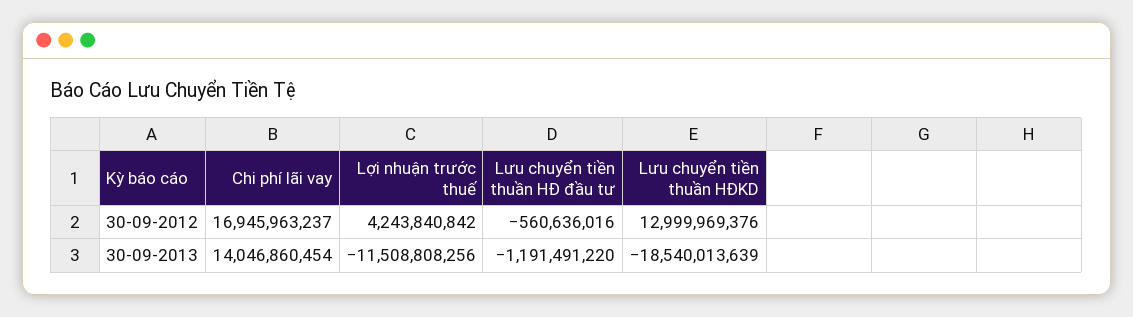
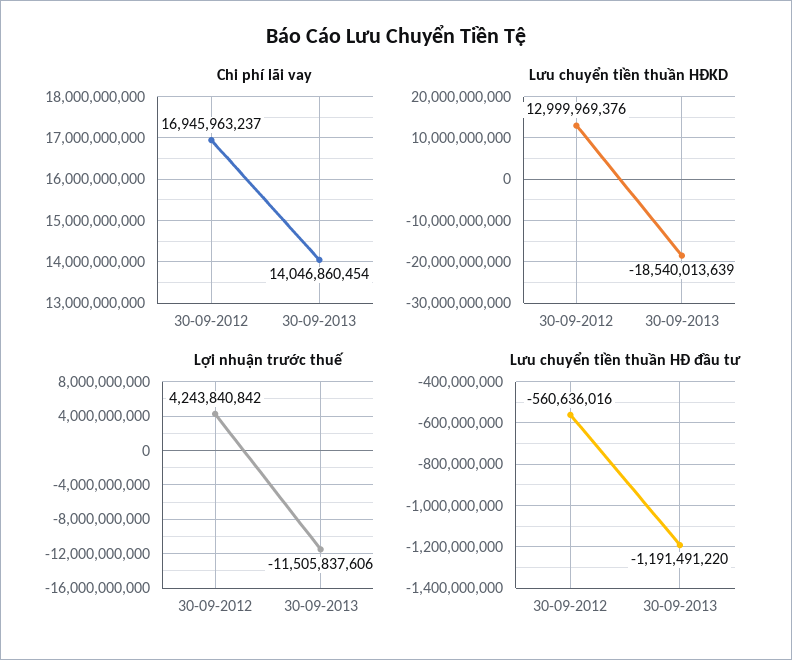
Lợi nhuận trước thuế, 30-09-2013: -11508808256 -> -11505837606

